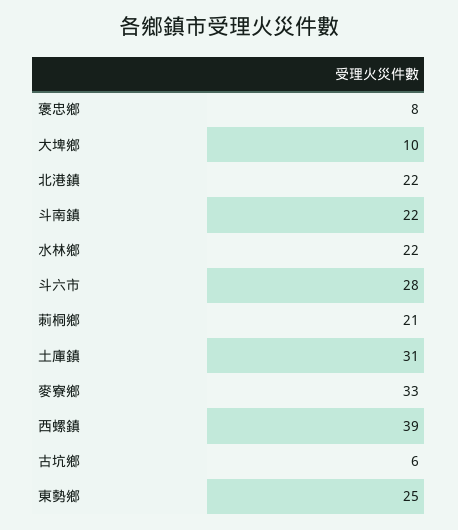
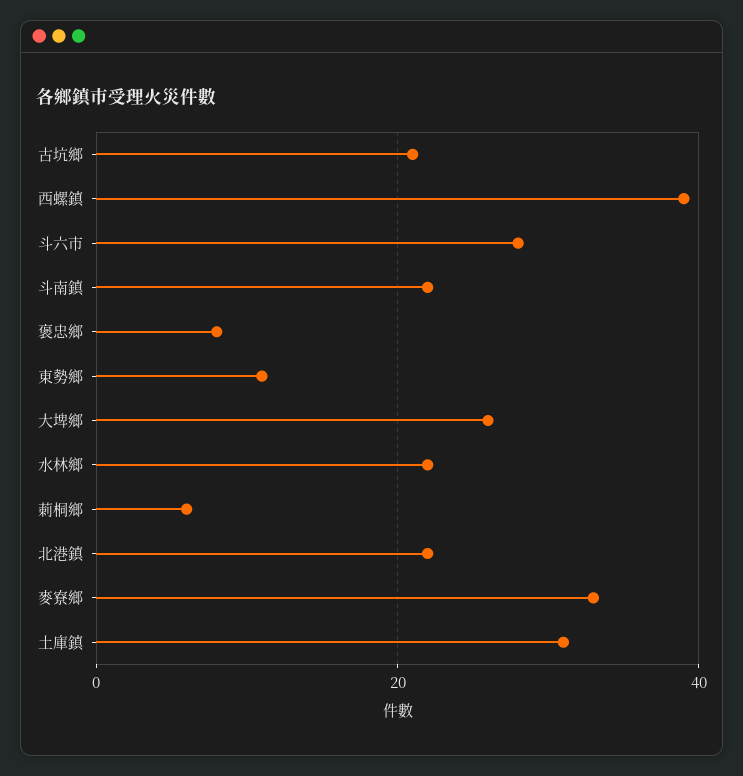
大埤鄉: 10 -> 25
莿桐鄉: 21 -> 5
古坑鄉: 6 -> 20
東勢鄉: 25 -> 10

